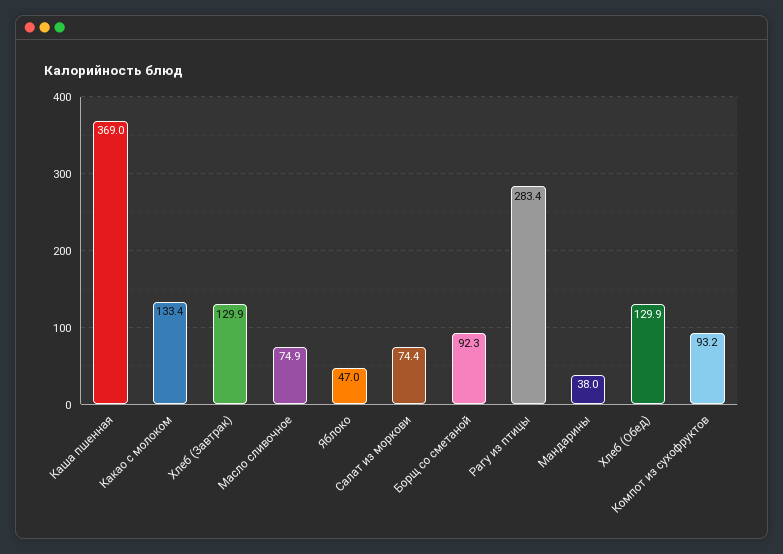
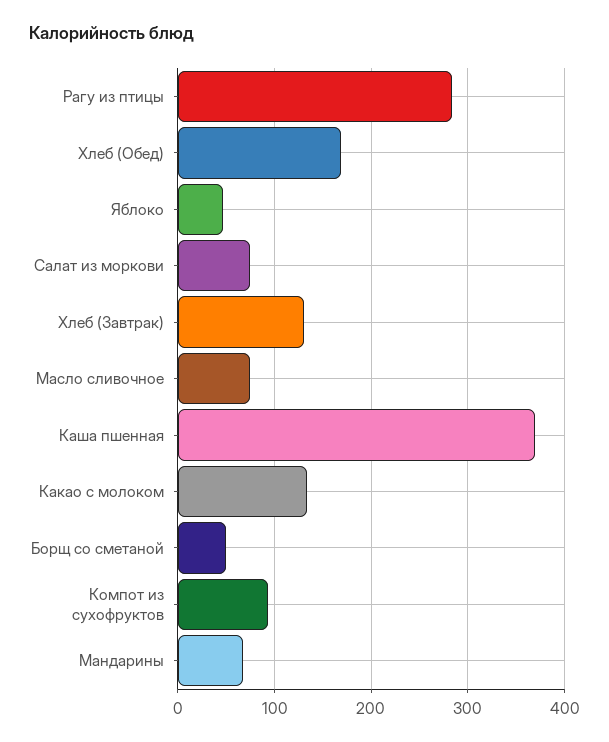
Борщ со сметаной: 92.3 -> 50
Мандарины: 38 -> 70
Хлеб (Обед): 129.9 -> 170

